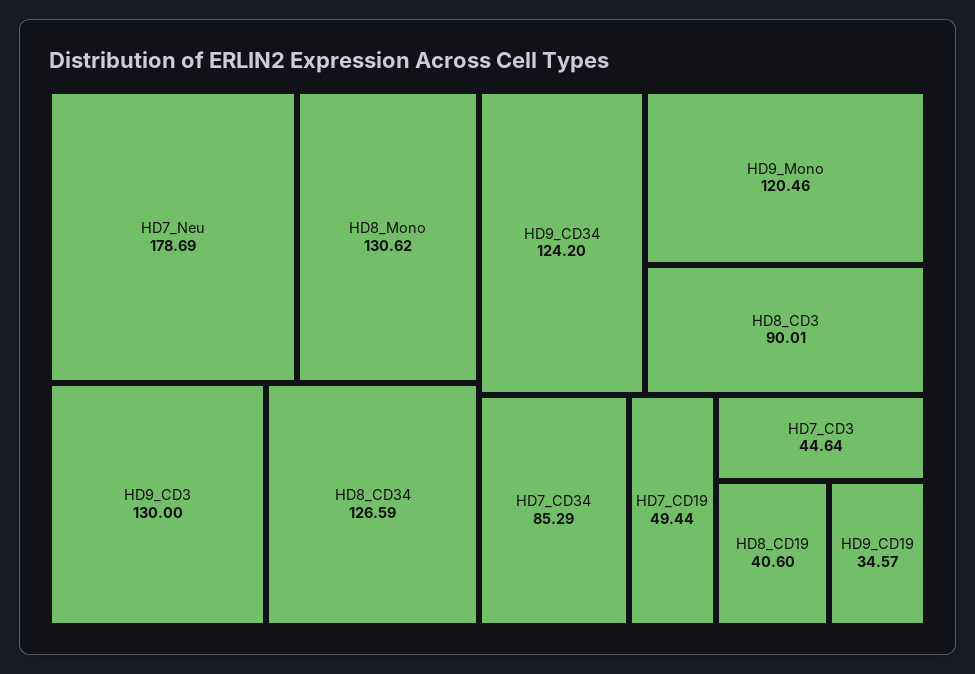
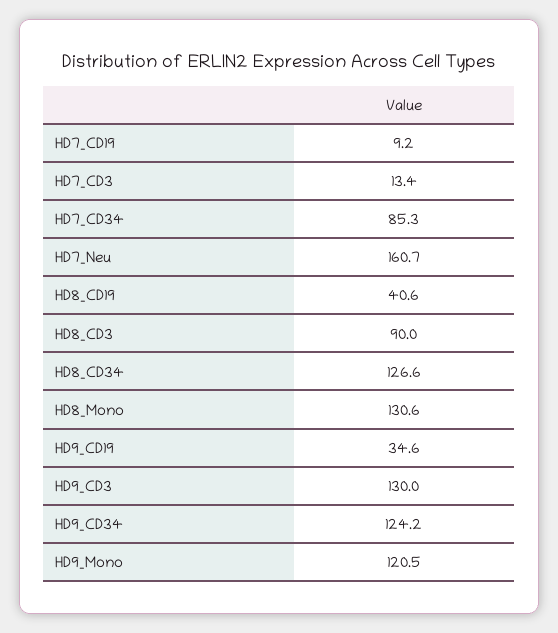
HD7_Neu: 178.69 -> 160.7
HD7_CD19: 49.44 -> 9.2
HD7_CD3: 44.64 -> 13.4

